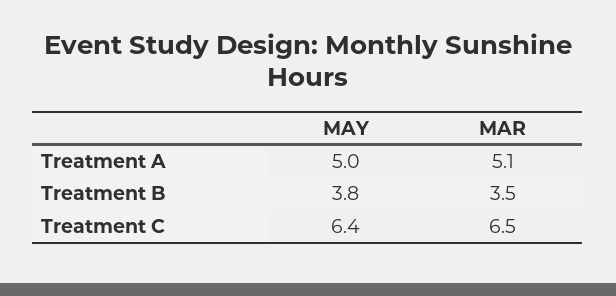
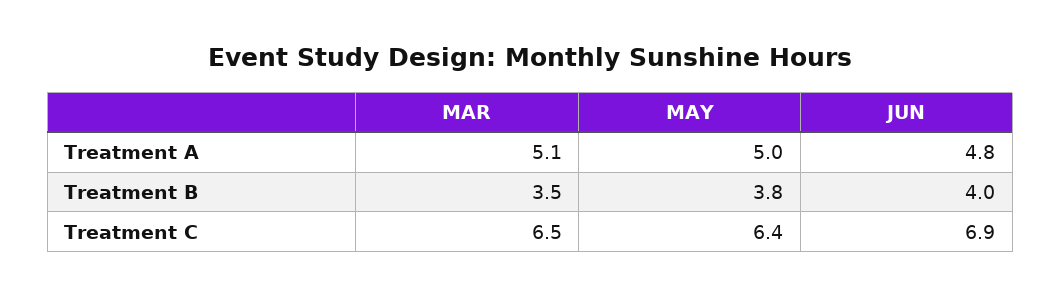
JUN, Treatment A: none -> 4.8
JUN, Treatment B: none -> 4
JUN, Treatment C: none -> 6.9

